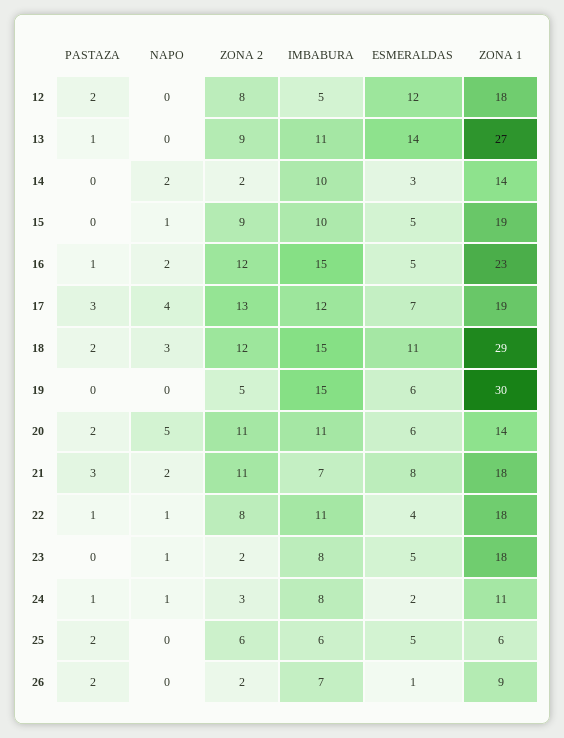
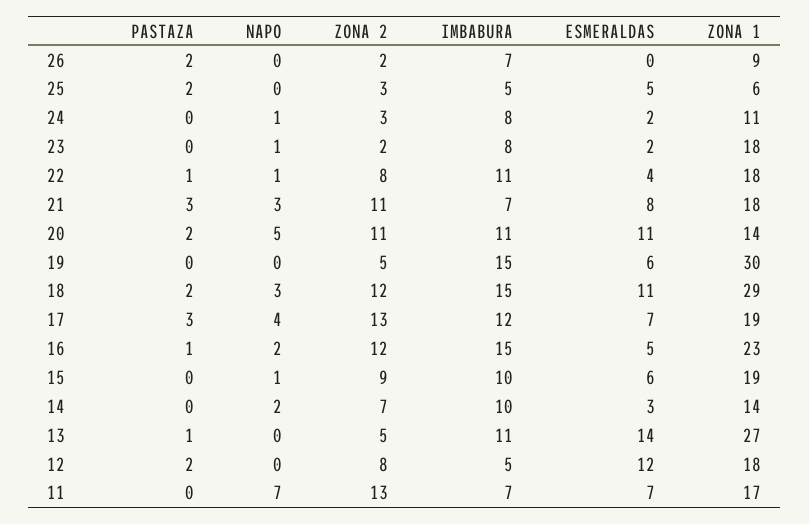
ZONA 2, 13: 9 -> 5
ZONA 2, 14: 2 -> 7
ESMERALDAS, 15: 5 -> 6
ESMERALDAS, 20: 6 -> 11
NAPO, 21: 2 -> 3
ESMERALDAS, 23: 5 -> 2
PASTAZA, 24: 1 -> 0
ZONA 2, 25: 6 -> 3
IMBABURA, 25: 6 -> 5
ESMERALDAS, 26: 1 -> 0
PASTAZA, 11: none -> 0
NAPO, 11: none -> 7
ZONA 2, 11: none -> 13
IMBABURA, 11: none -> 7
ESMERALDAS, 11: none -> 7
ZONA 1, 11: none -> 17

